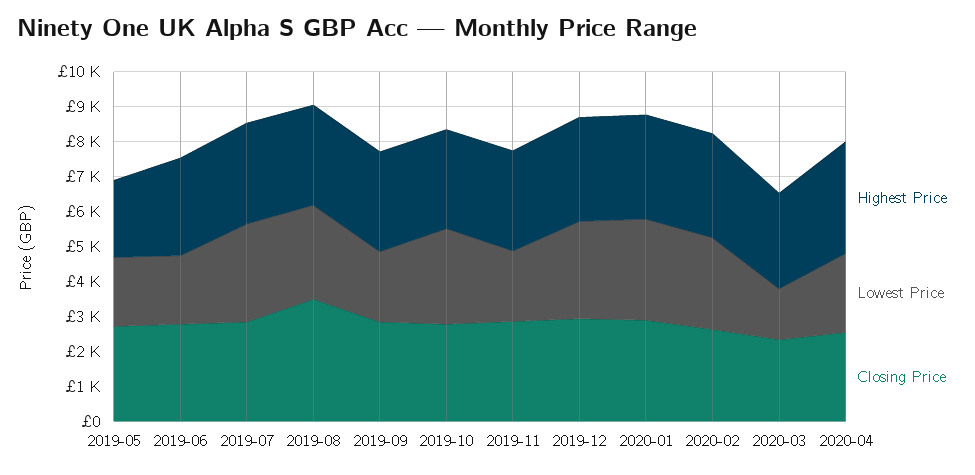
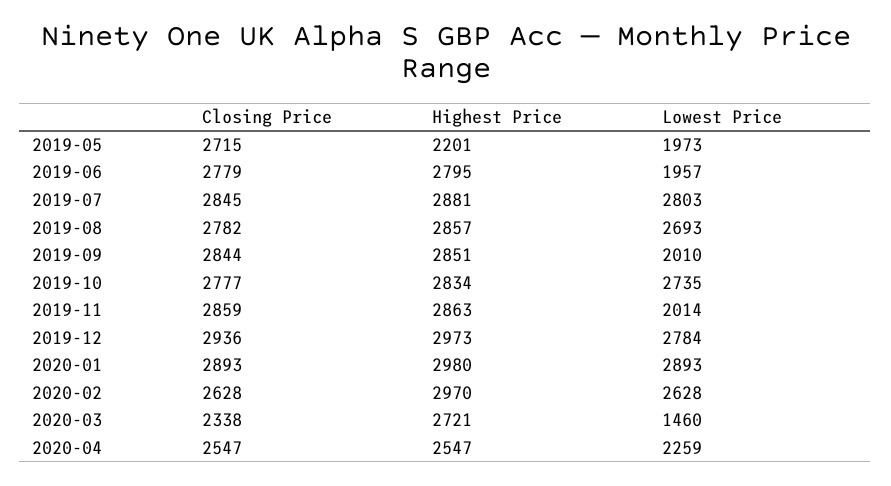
Closing Price, 2019-08: 3500 -> 2782
Highest Price, 2020-04: 3250 -> 2547

